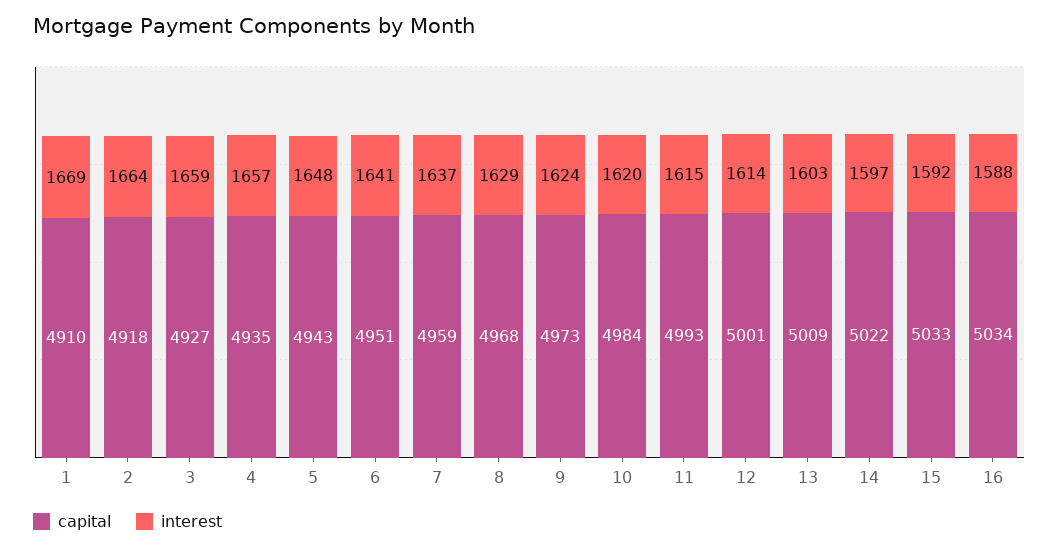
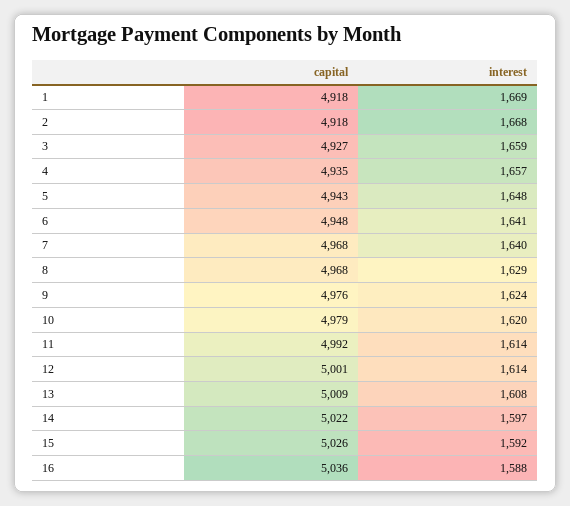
capital, 1: 4910 -> 4918
interest, 2: 1664 -> 1668
capital, 6: 4951 -> 4948
capital, 7: 4959 -> 4968
interest, 7: 1637 -> 1640
capital, 9: 4973 -> 4976
capital, 10: 4984 -> 4979
capital, 11: 4993 -> 4992
interest, 11: 1615 -> 1614
interest, 13: 1603 -> 1608
capital, 15: 5033 -> 5026
capital, 16: 5034 -> 5036

